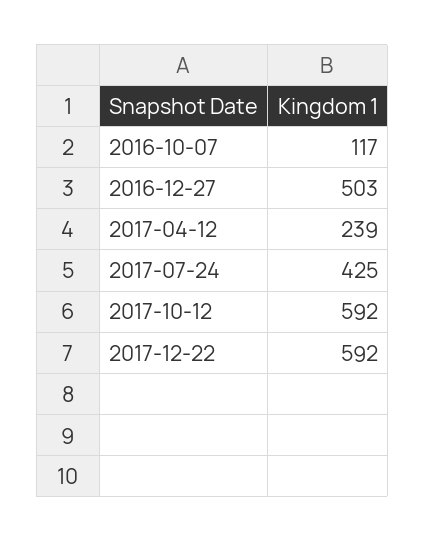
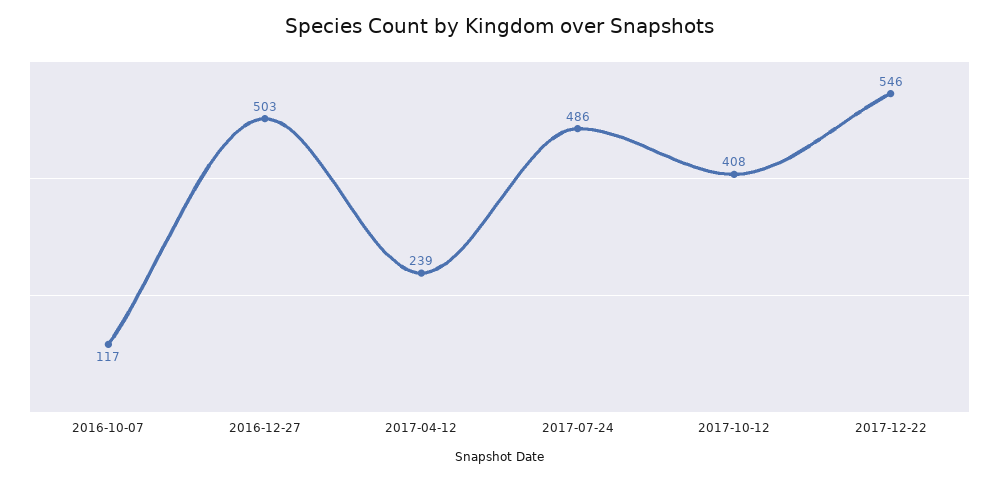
2017-07-24: 425 -> 486
2017-10-12: 592 -> 408
2017-12-22: 592 -> 546

